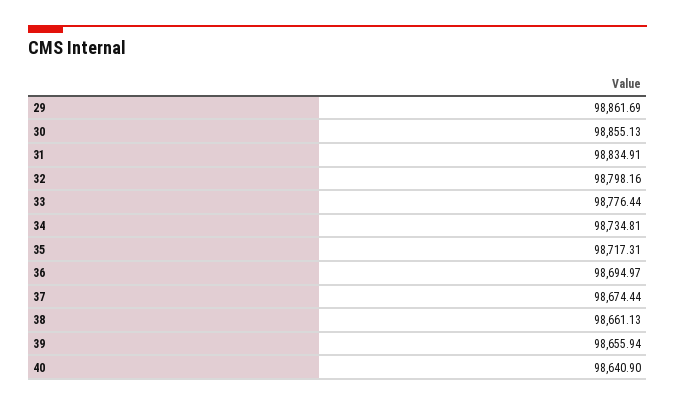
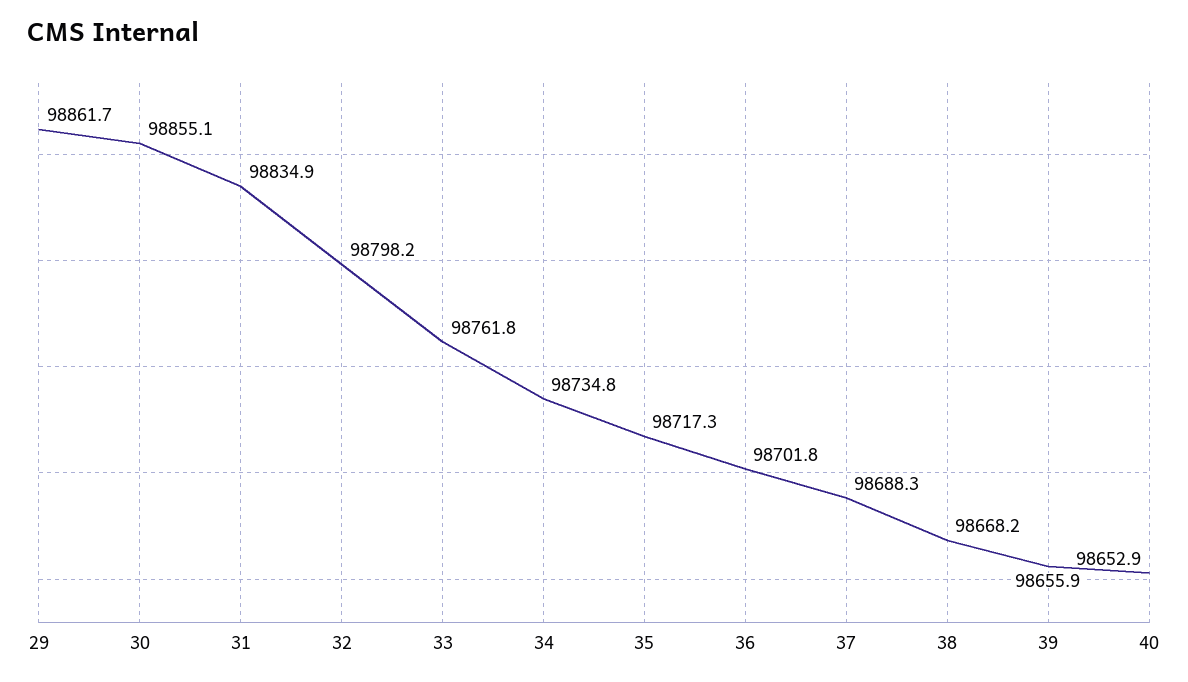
33: 98776.44 -> 98761.8
36: 98694.97 -> 98701.8
37: 98674.44 -> 98688.3
38: 98661.13 -> 98668.2
40: 98640.9 -> 98652.9

